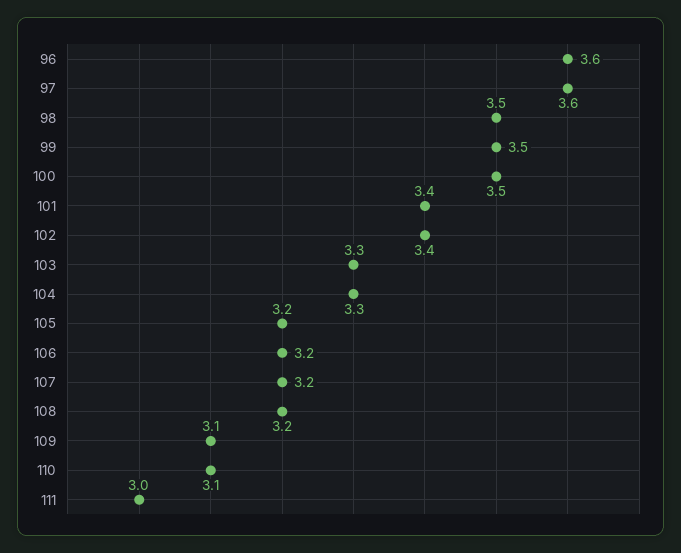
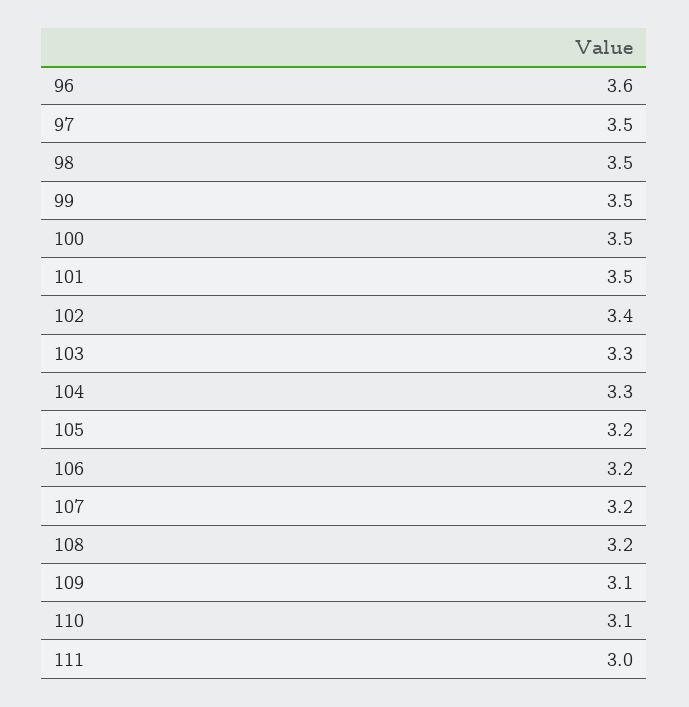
97: 3.6 -> 3.5
101: 3.4 -> 3.5

